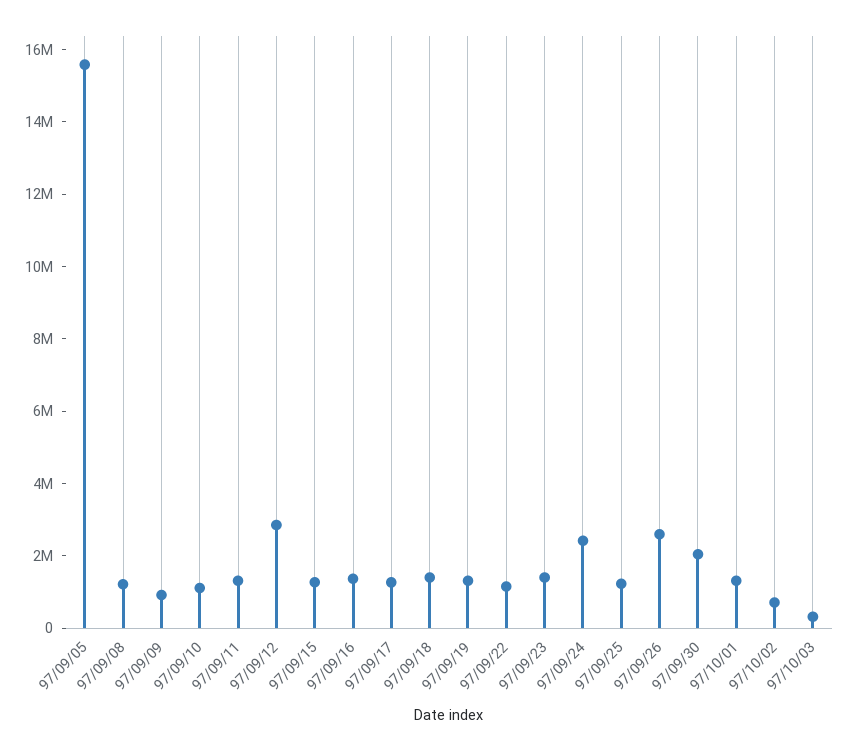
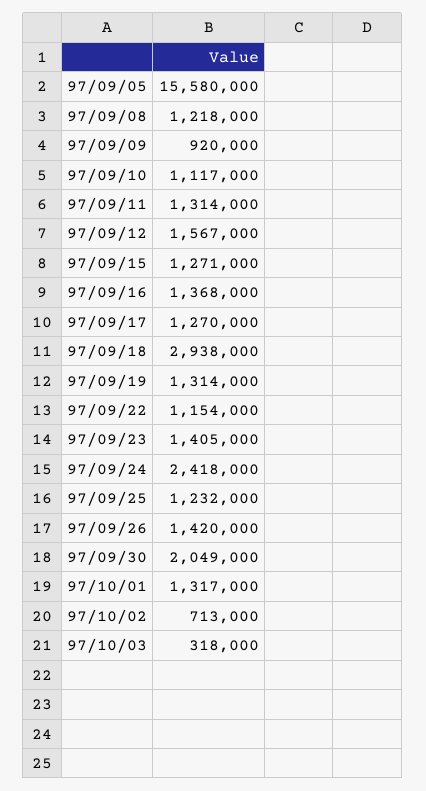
97/09/12: 3000000 -> 1567000
97/09/18: 1500000 -> 2938000
97/09/26: 2500000 -> 1420000

